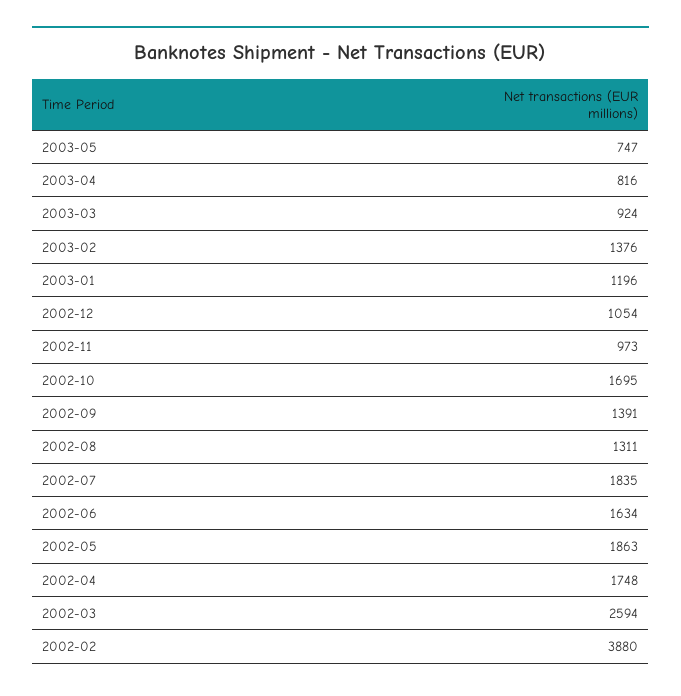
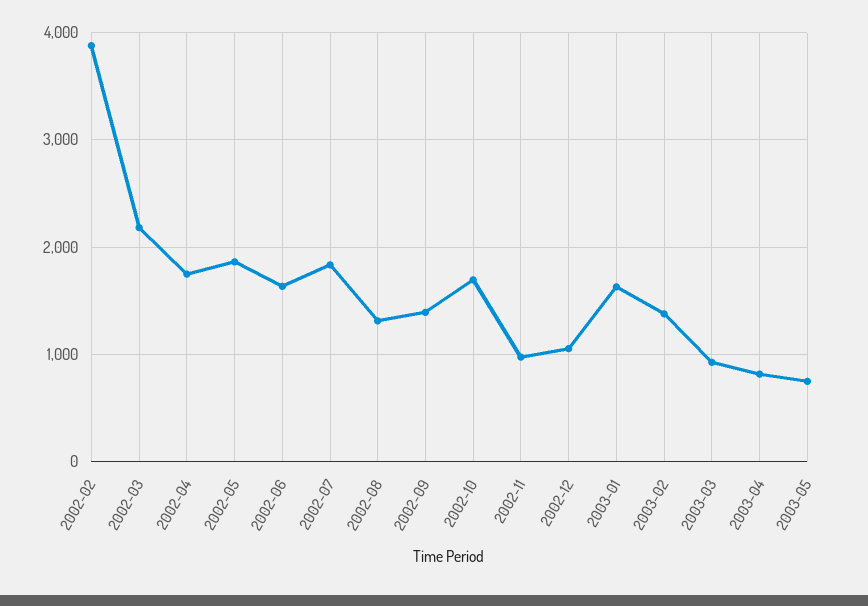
2003-01: 1196 -> 1600
2002-03: 2594 -> 2200

